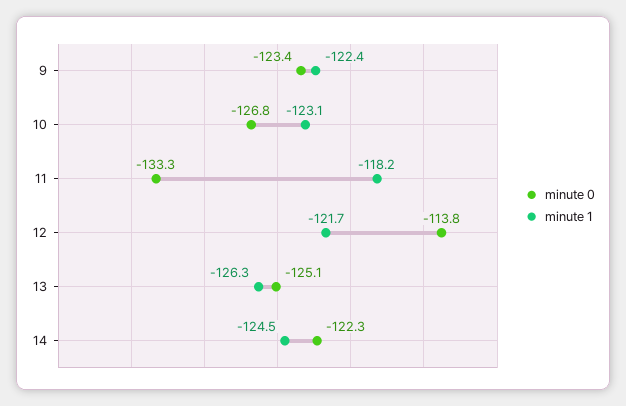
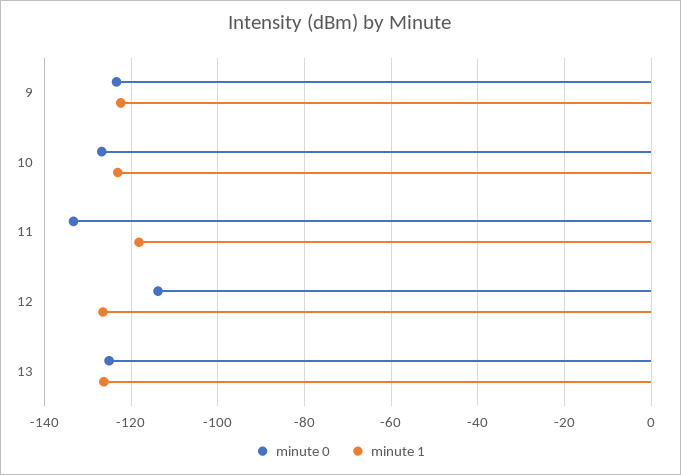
minute 1, 12: -121.7 -> -126
minute 0, 14: -122.3 -> none
minute 1, 14: -124.5 -> none

